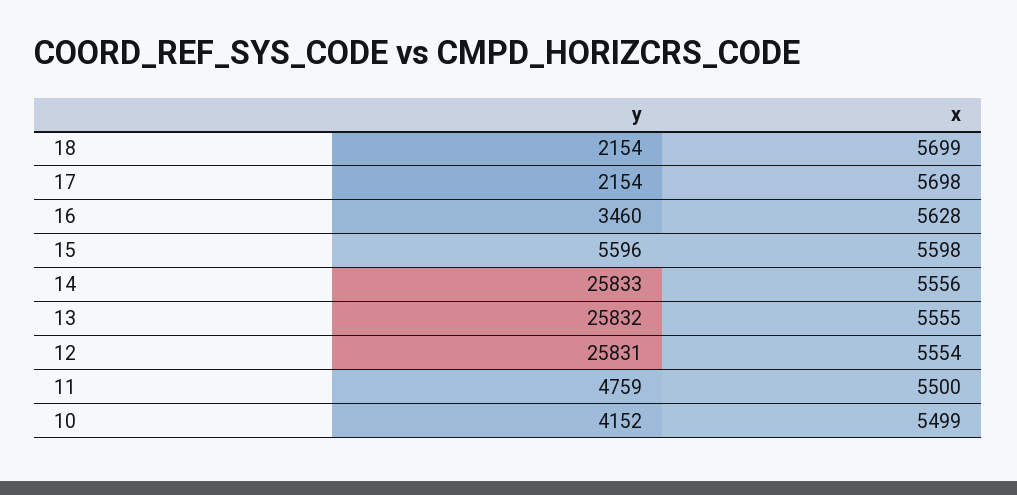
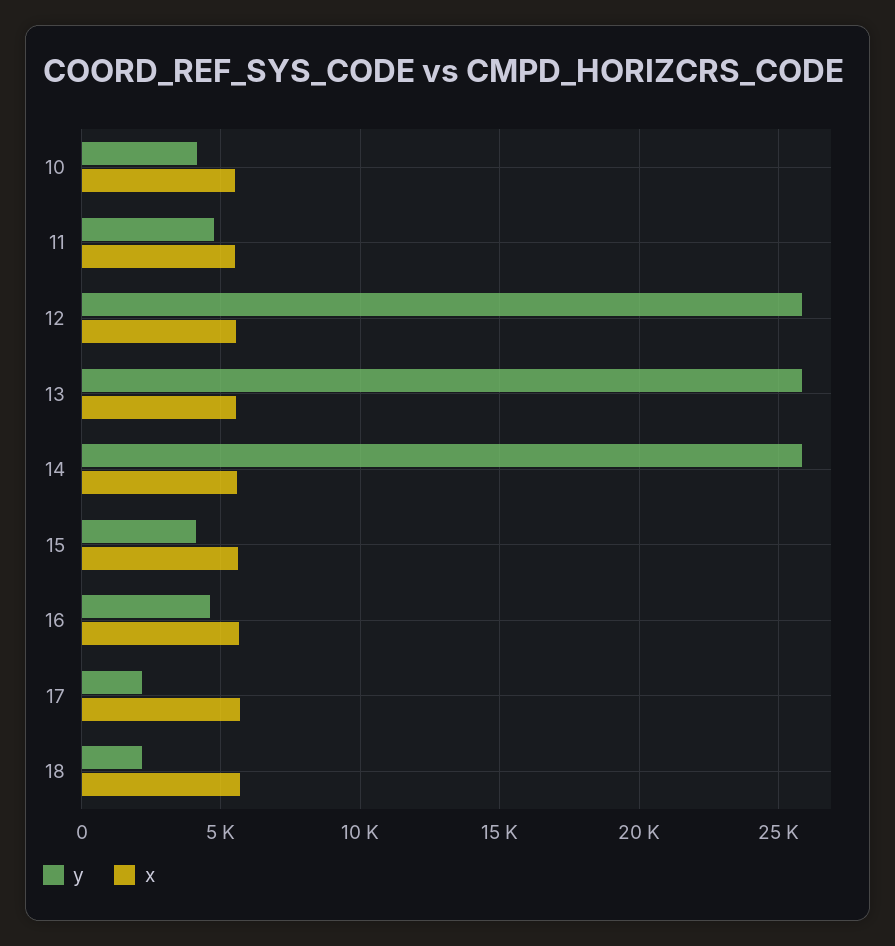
y, 16: 3460 -> 4500
y, 15: 5596 -> 4000

